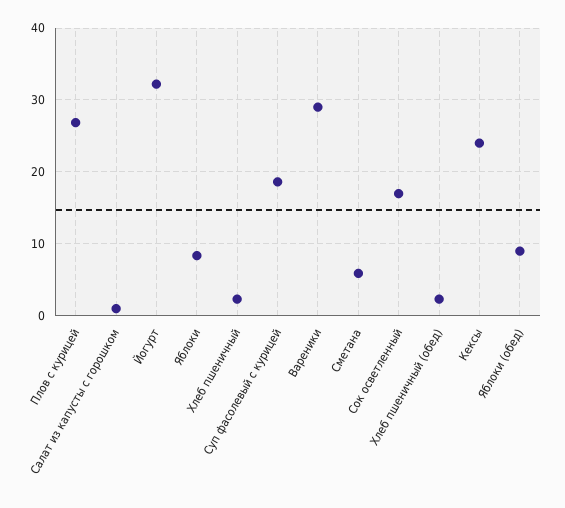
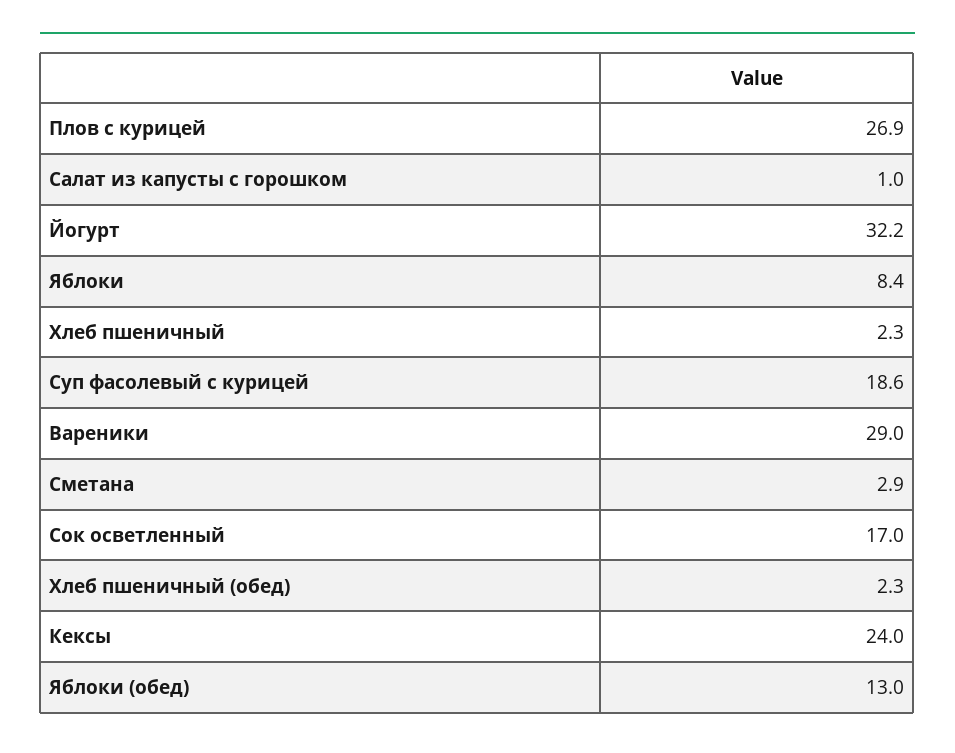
Сметана: 6 -> 2.9
Яблоки (обед): 9 -> 13

